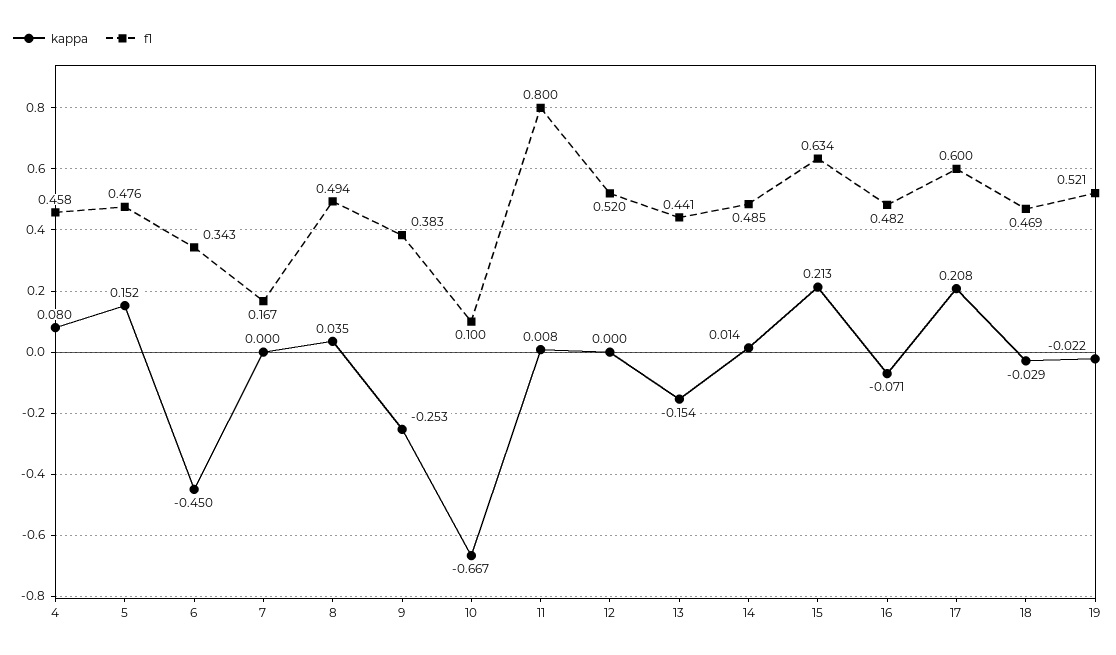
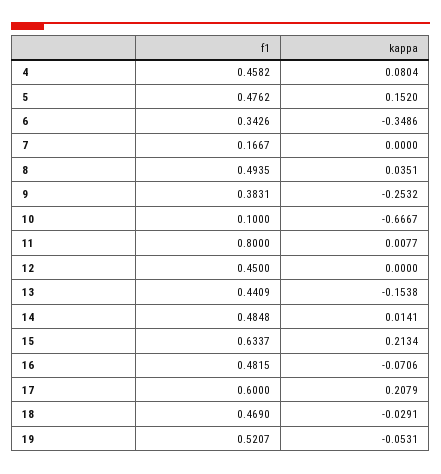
kappa, 6: -0.45 -> -0.3486
f1, 12: 0.52 -> 0.45
kappa, 19: -0.022 -> -0.0531

